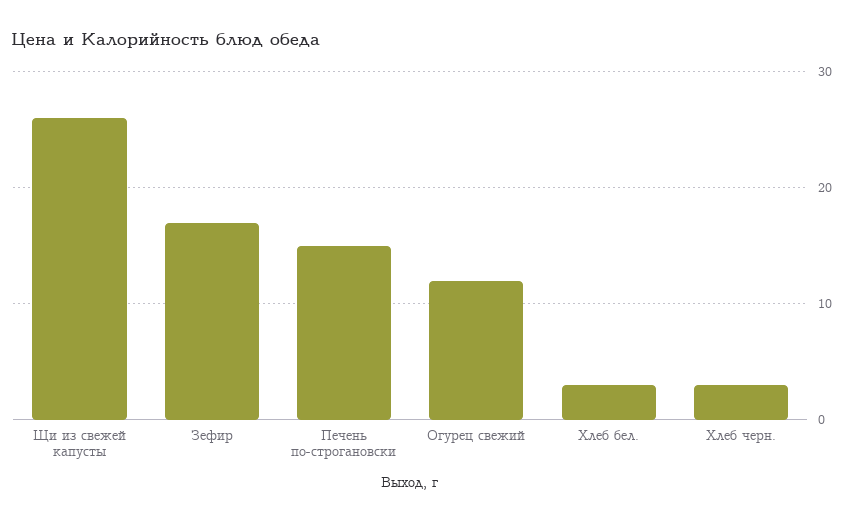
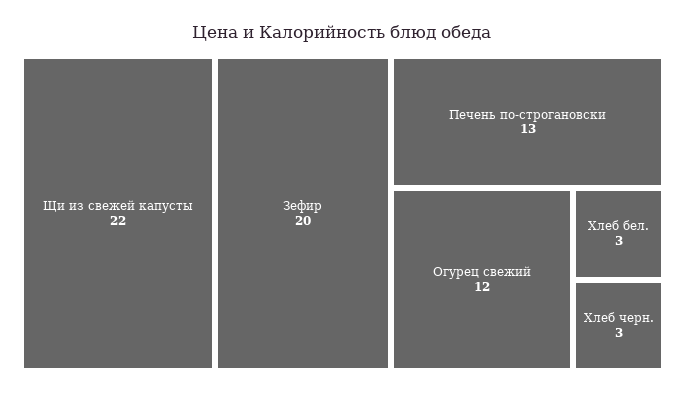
Щи из свежей капусты: 26 -> 22
Зефир: 17 -> 20
Печень по-строгановски: 15 -> 13

